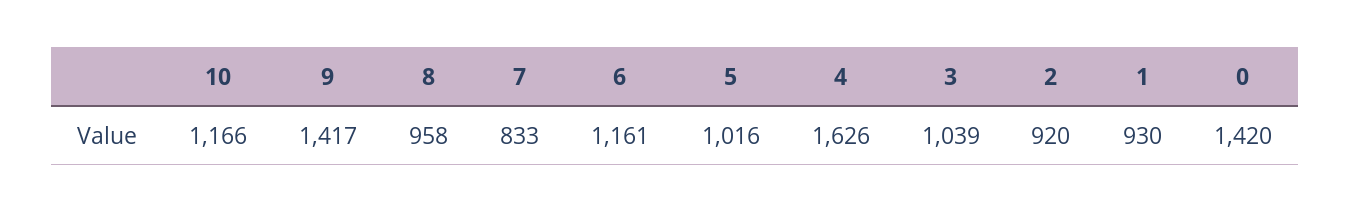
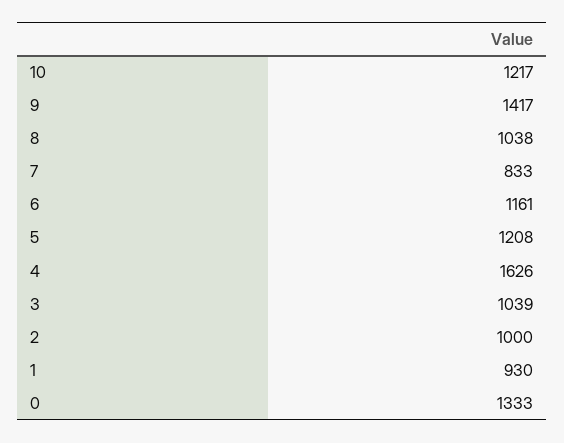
10: 1166 -> 1217
8: 958 -> 1038
5: 1016 -> 1208
2: 920 -> 1000
0: 1420 -> 1333

